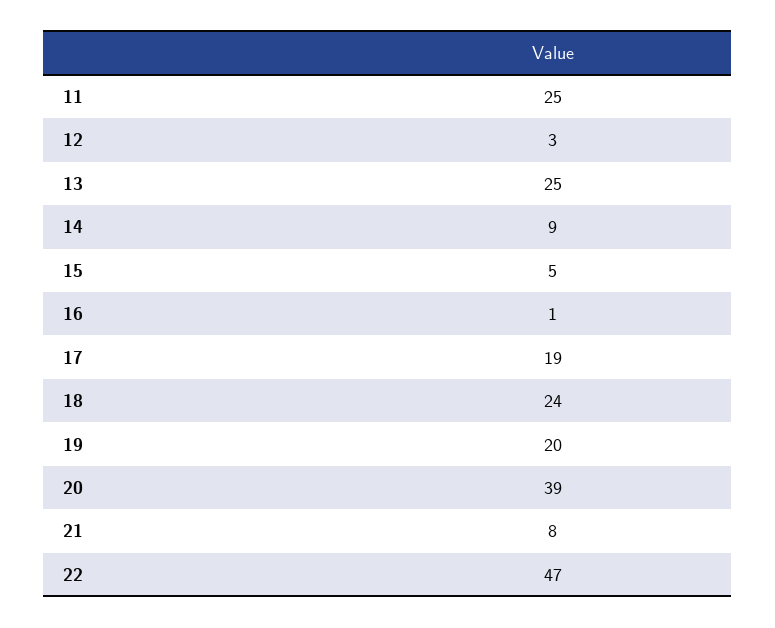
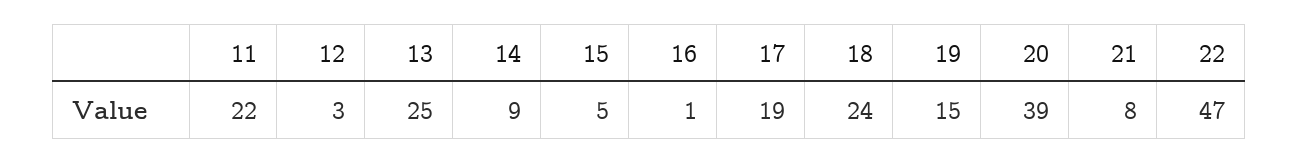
11: 25 -> 22
19: 20 -> 15

